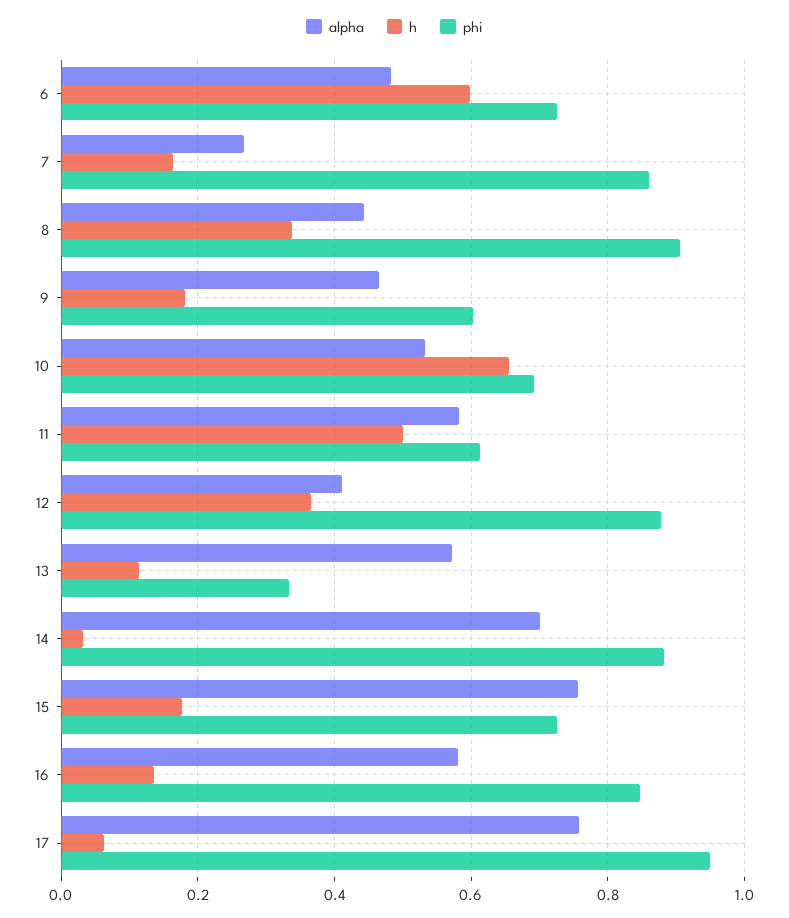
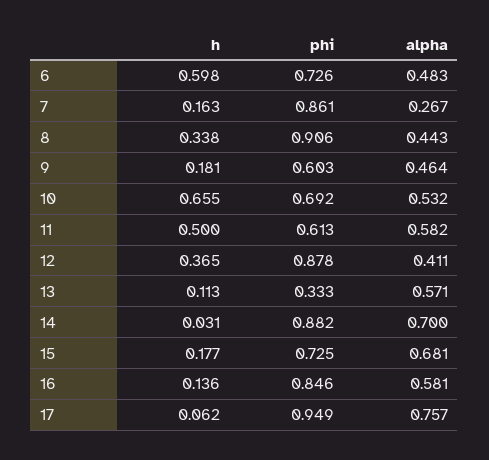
alpha, 15: 0.76 -> 0.681

